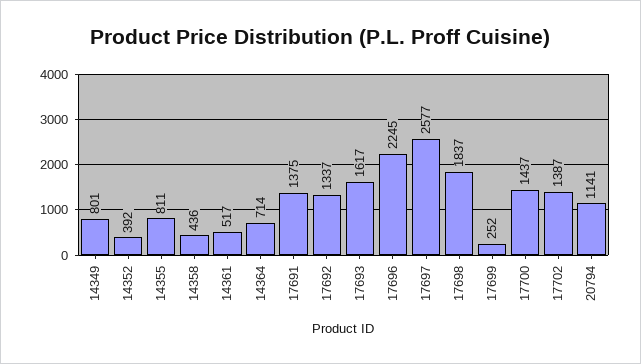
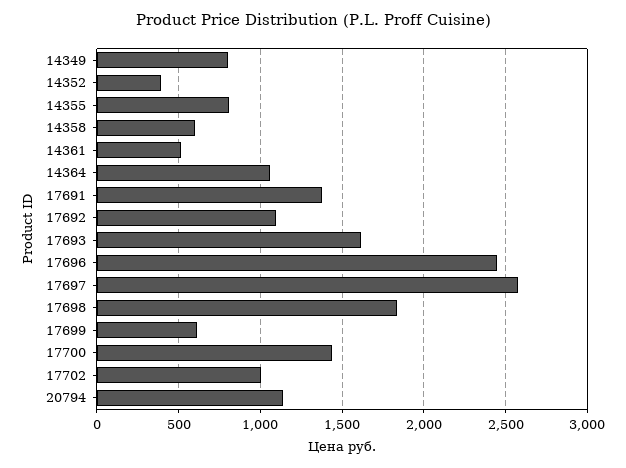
14358: 436 -> 600
14364: 714 -> 1050
17692: 1337 -> 1100
17696: 2245 -> 2450
17699: 252 -> 600
17702: 1387 -> 1000

